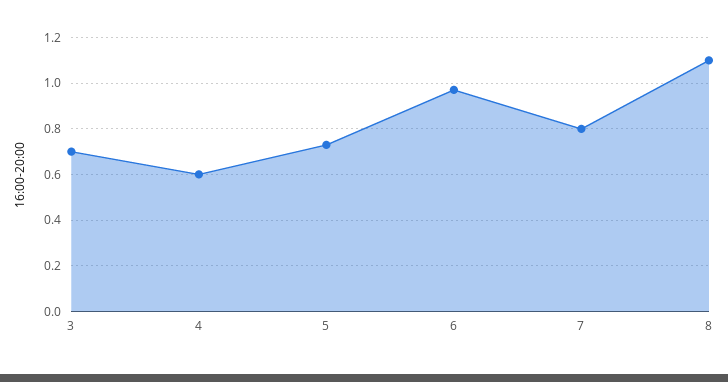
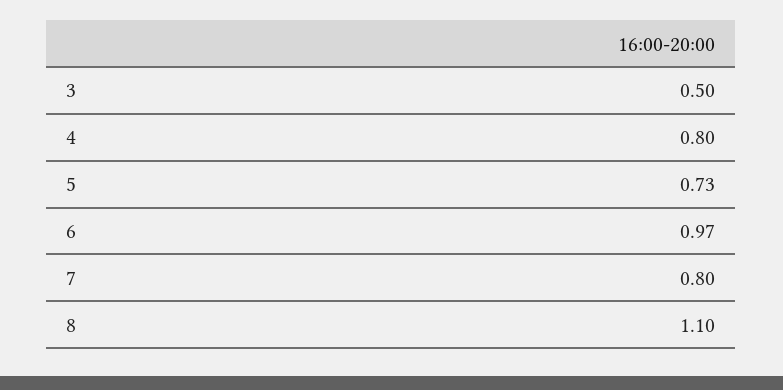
3: 0.7 -> 0.5
4: 0.6 -> 0.8

